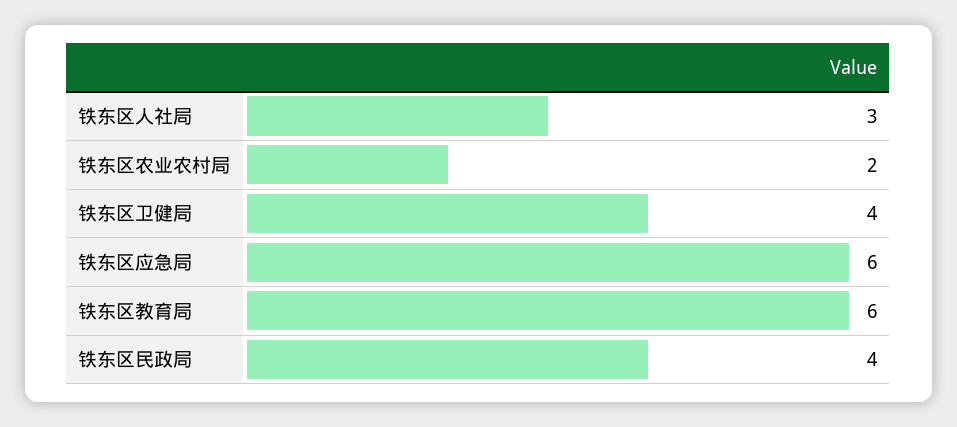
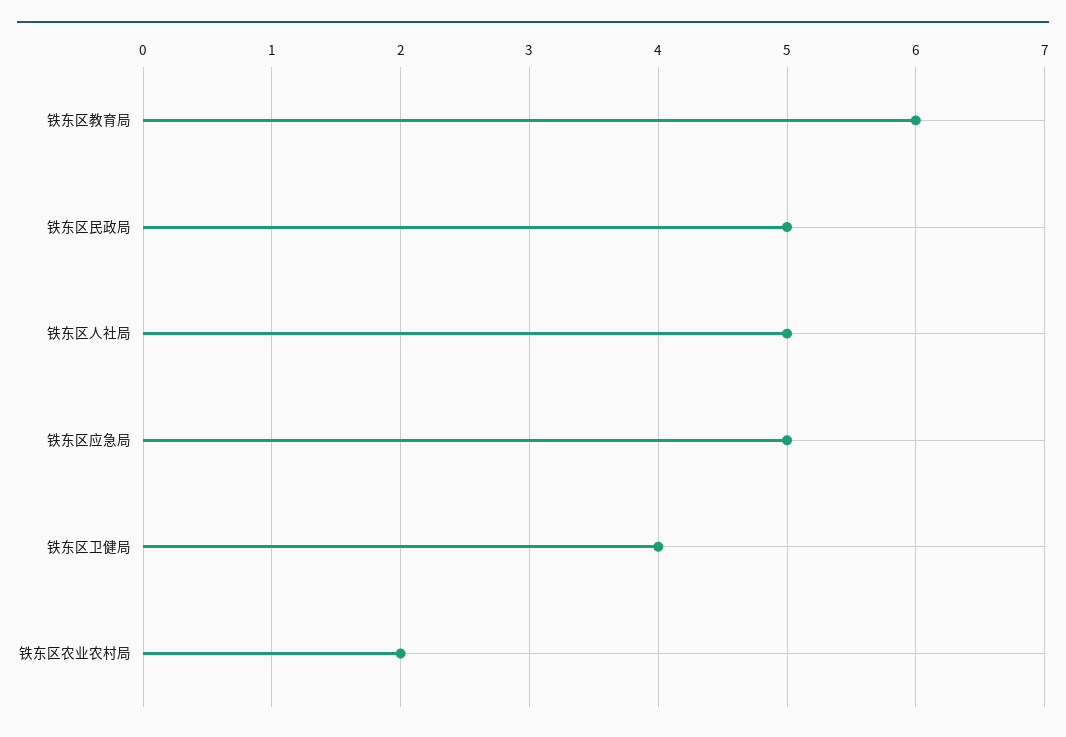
铁东区人社局: 3 -> 5
铁东区应急局: 6 -> 5
铁东区民政局: 4 -> 5

